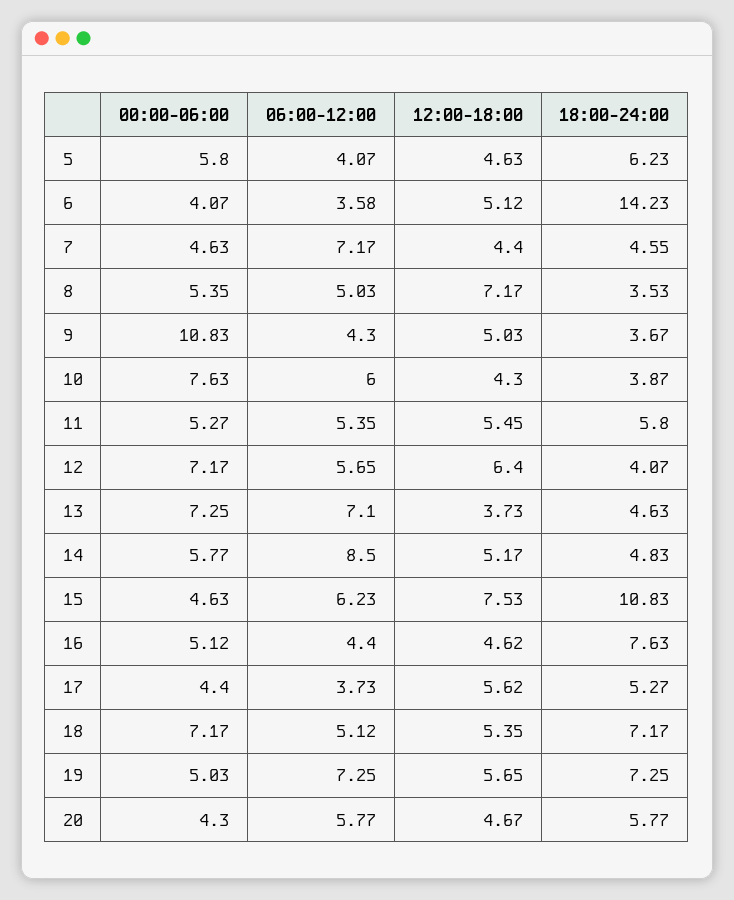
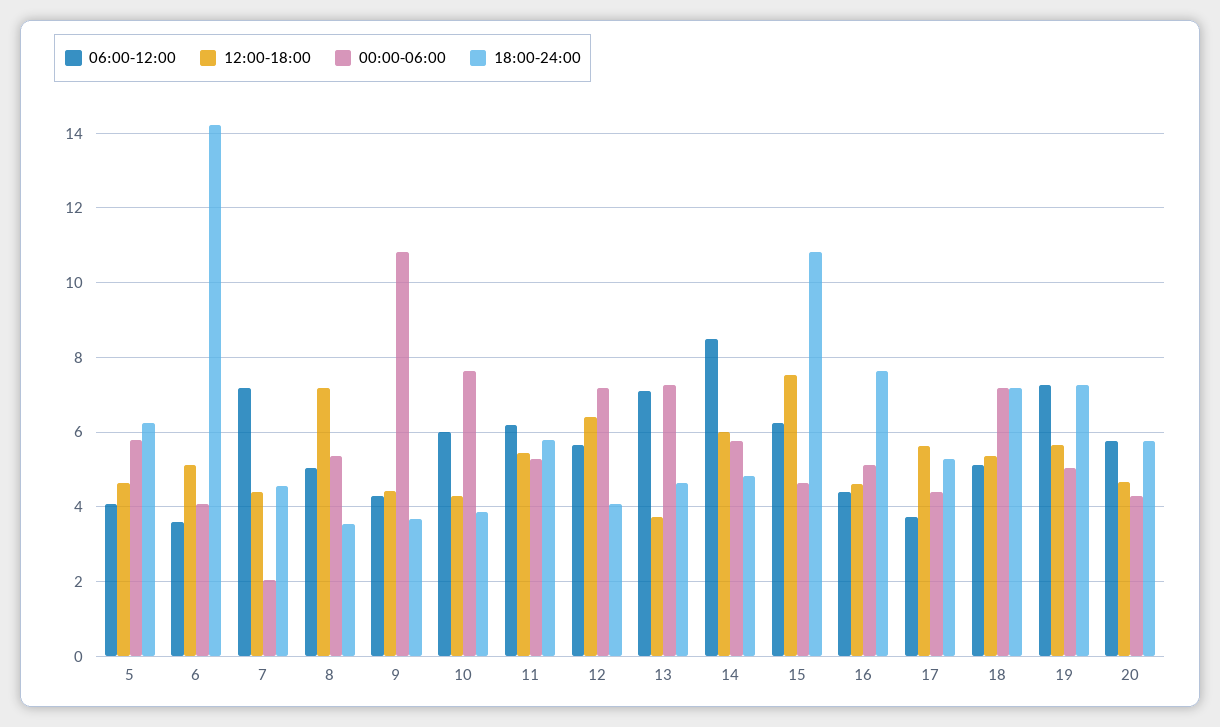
00:00-06:00, 7: 4.63 -> 2
12:00-18:00, 9: 5.03 -> 4.4
06:00-12:00, 11: 5.35 -> 6.2
12:00-18:00, 14: 5.17 -> 6

